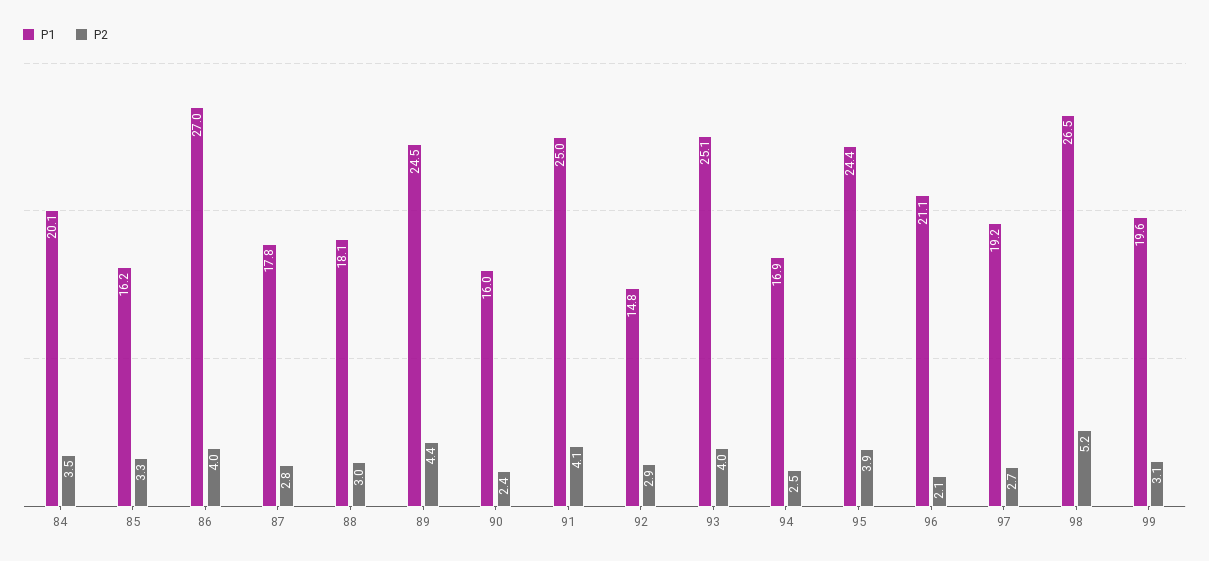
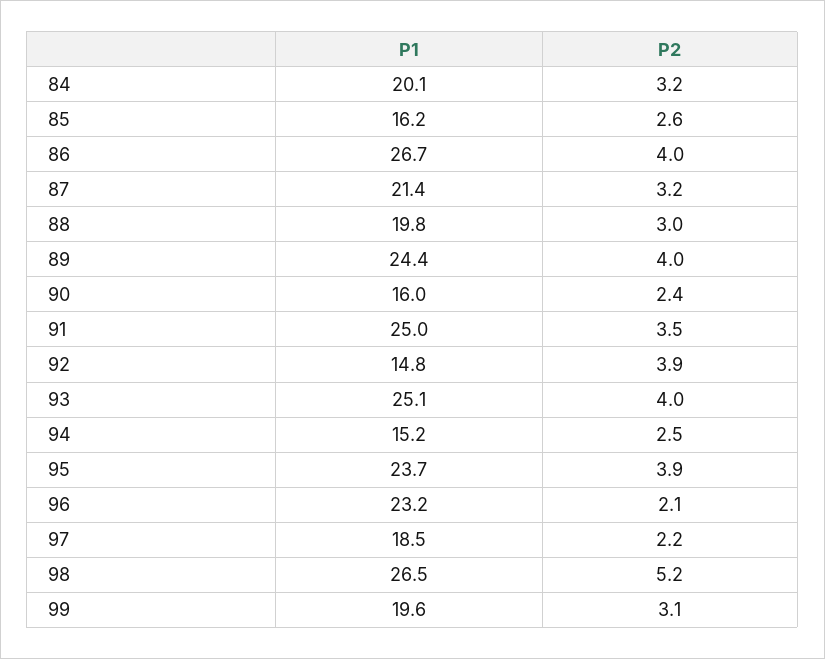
P2, 84: 3.5 -> 3.2
P2, 85: 3.3 -> 2.6
P1, 86: 27 -> 26.7
P1, 87: 17.8 -> 21.4
P2, 87: 2.8 -> 3.2
P1, 88: 18.1 -> 19.8
P1, 89: 24.5 -> 24.4
P2, 89: 4.4 -> 4
P2, 91: 4.1 -> 3.5
P2, 92: 2.9 -> 3.9
P1, 94: 16.9 -> 15.2
P1, 95: 24.4 -> 23.7
P1, 96: 21.1 -> 23.2
P1, 97: 19.2 -> 18.5
P2, 97: 2.7 -> 2.2

